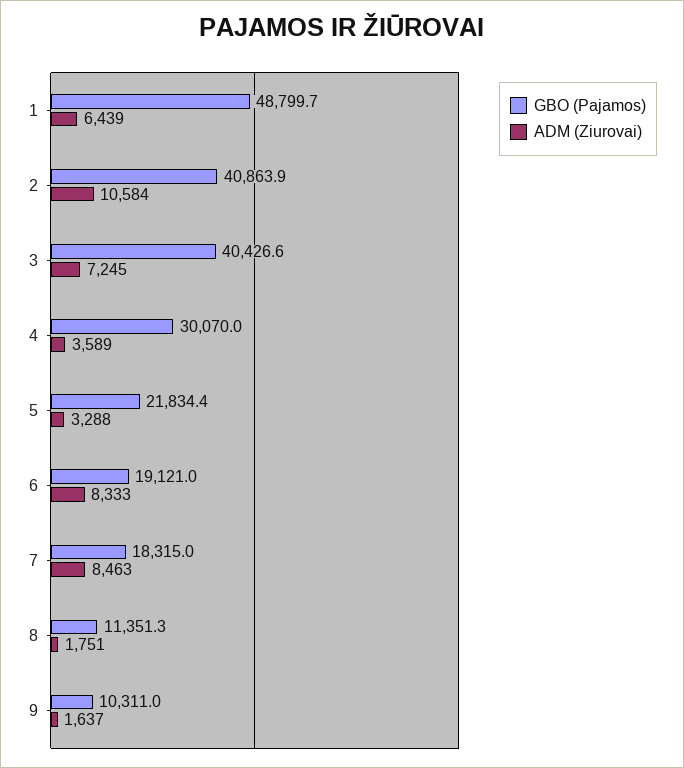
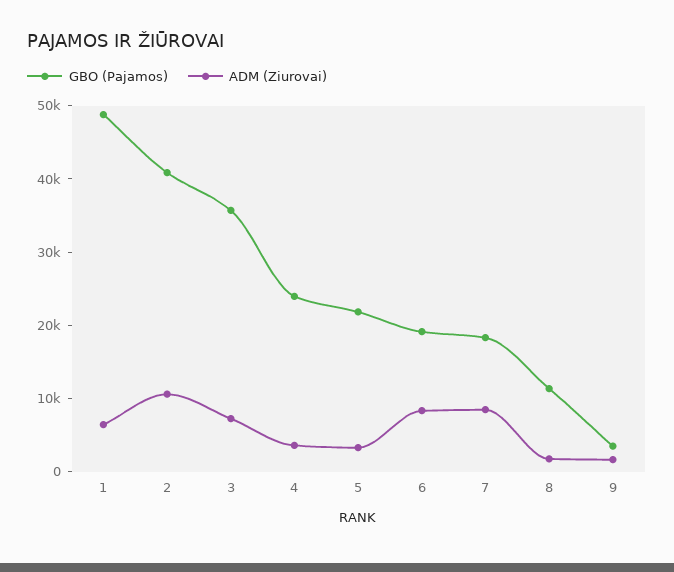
GBO (Pajamos), 3: 40426.6 -> 36000
GBO (Pajamos), 4: 30070 -> 24000
GBO (Pajamos), 9: 10311 -> 4000

